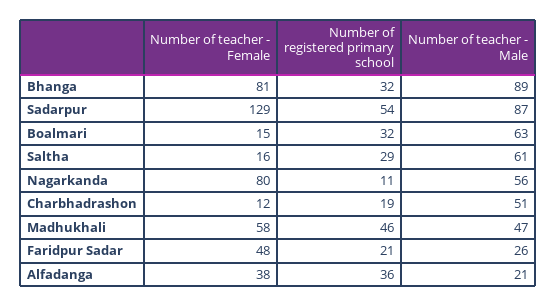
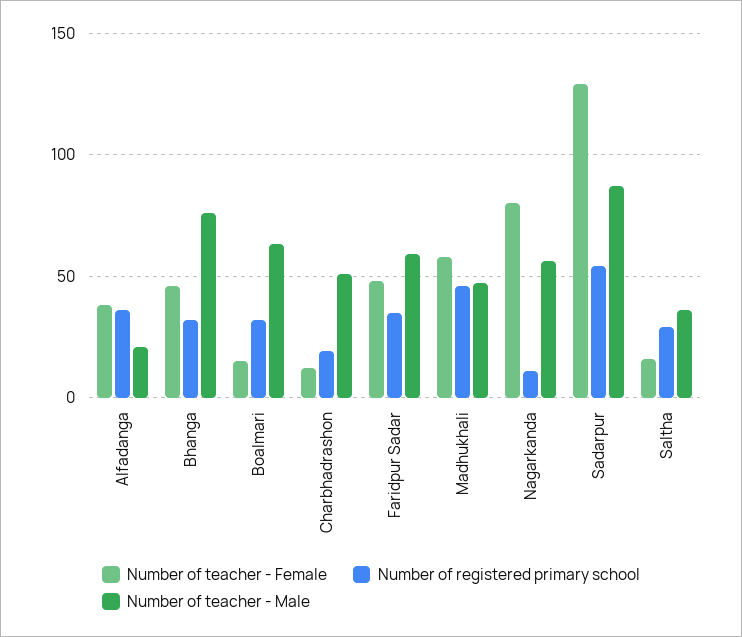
Number of teacher - Female, Bhanga: 81 -> 45
Number of teacher - Male, Bhanga: 89 -> 75
Number of teacher - Male, Saltha: 61 -> 35
Number of registered primary school, Faridpur Sadar: 21 -> 35
Number of teacher - Male, Faridpur Sadar: 26 -> 60

